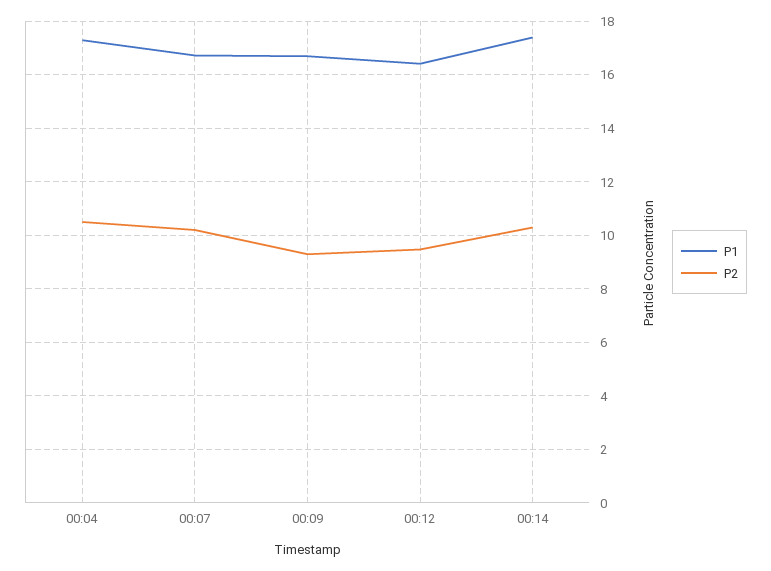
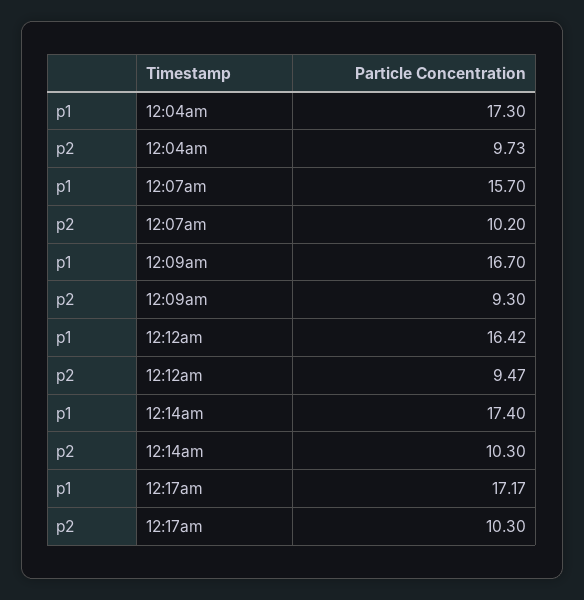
P2, 00:04: 10.5 -> 9.73
P1, 00:07: 16.75 -> 15.7
P1, 12:17am: none -> 17.17
P2, 12:17am: none -> 10.3

